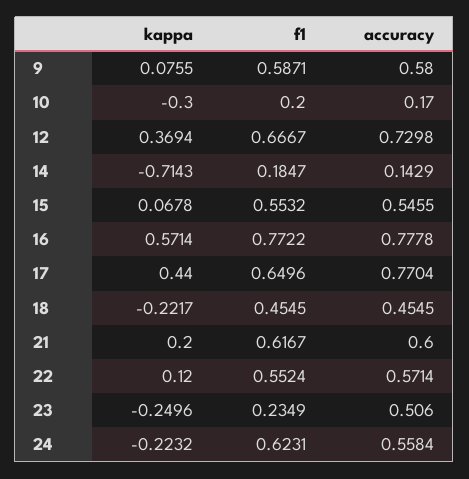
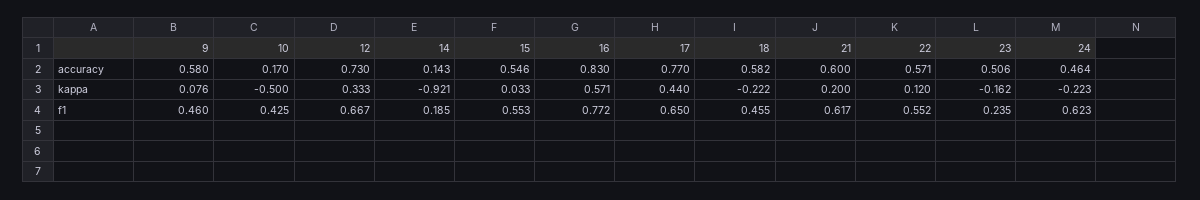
f1, 9: 0.5871 -> 0.46
kappa, 10: -0.3 -> -0.5
f1, 10: 0.2 -> 0.425
kappa, 12: 0.3694 -> 0.333
kappa, 14: -0.7143 -> -0.921
kappa, 15: 0.0678 -> 0.033
accuracy, 16: 0.7778 -> 0.83
accuracy, 18: 0.4545 -> 0.582
kappa, 23: -0.2496 -> -0.162
accuracy, 24: 0.5584 -> 0.464

